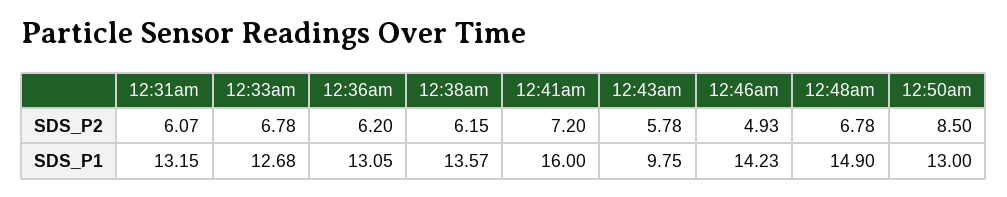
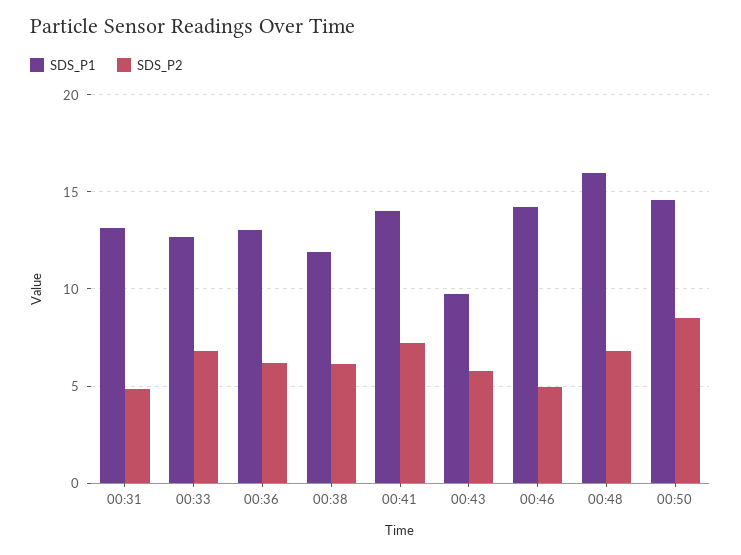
SDS_P2, 12:31am: 6.07 -> 5
SDS_P1, 12:38am: 13.57 -> 12
SDS_P1, 12:41am: 16 -> 14
SDS_P1, 12:48am: 14.9 -> 16
SDS_P1, 12:50am: 13 -> 14.5

